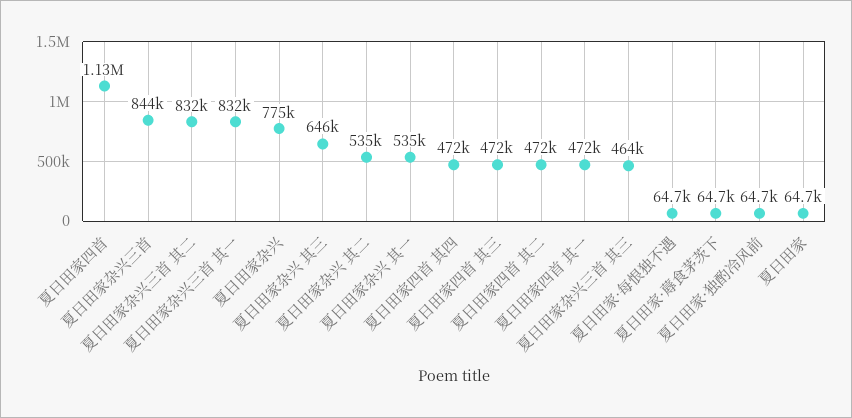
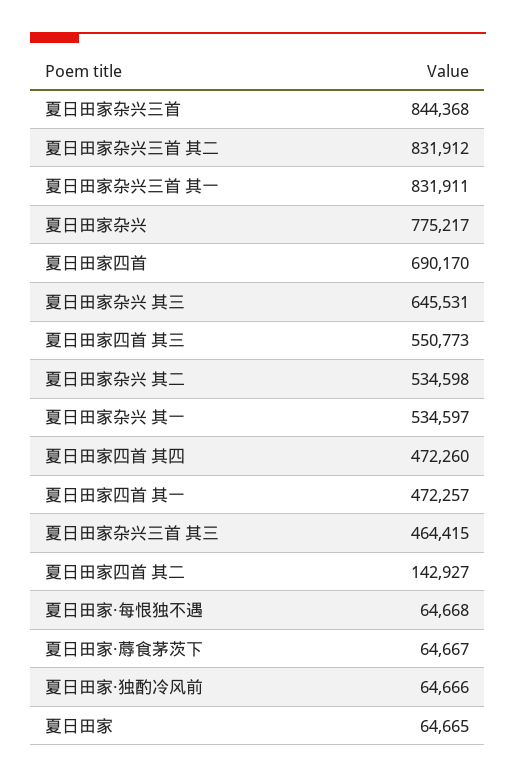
夏日田家四首: 1130000 -> 690170
夏日田家四首 其三: 472000 -> 550773
夏日田家四首 其二: 472000 -> 142927

